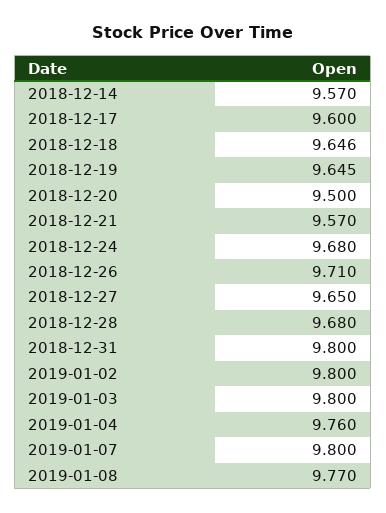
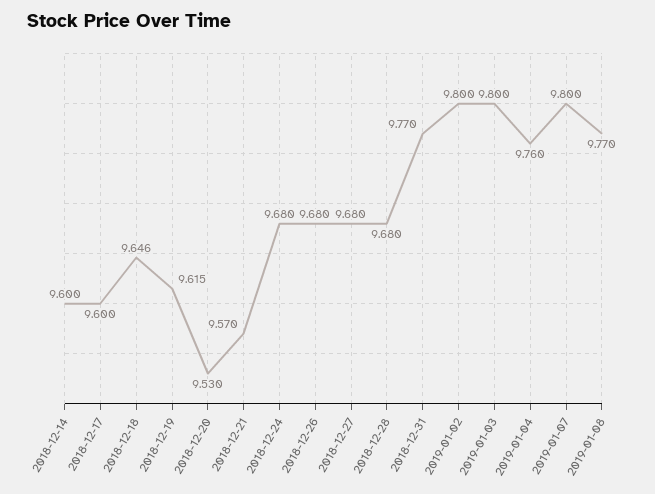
2018-12-14: 9.57 -> 9.6
2018-12-19: 9.645 -> 9.615
2018-12-20: 9.5 -> 9.53
2018-12-26: 9.71 -> 9.68
2018-12-27: 9.65 -> 9.68
2018-12-31: 9.8 -> 9.77

